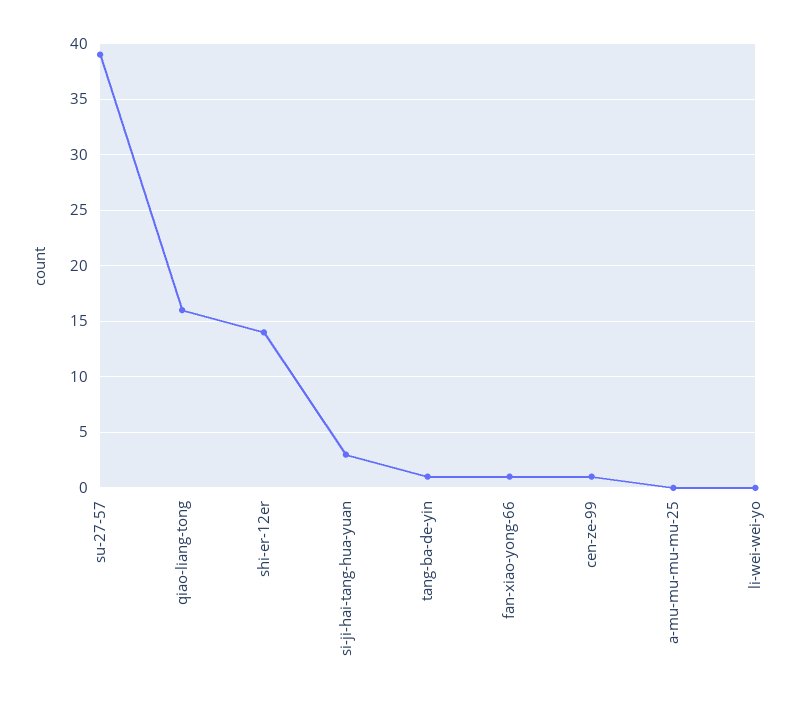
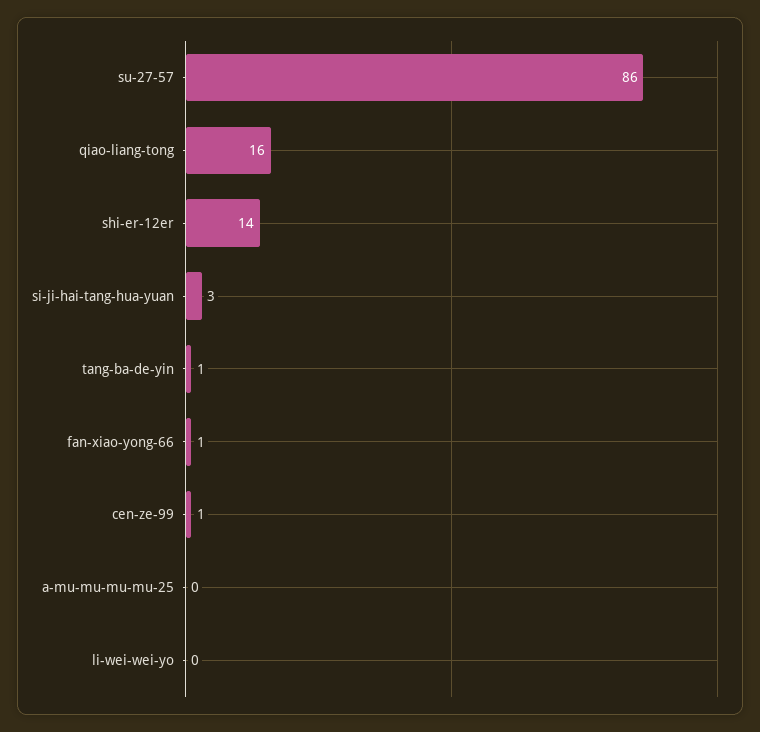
su-27-57: 39 -> 86

